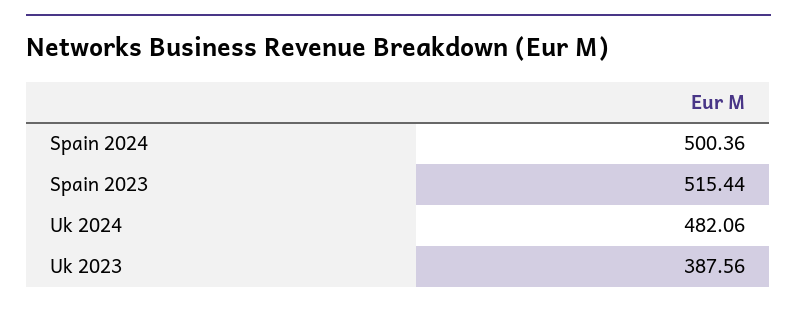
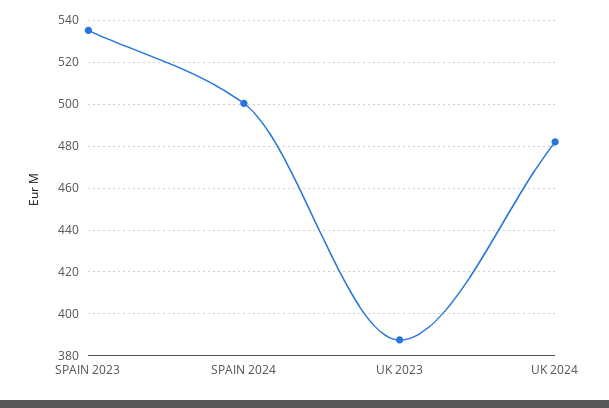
Spain 2023: 515.44 -> 535

